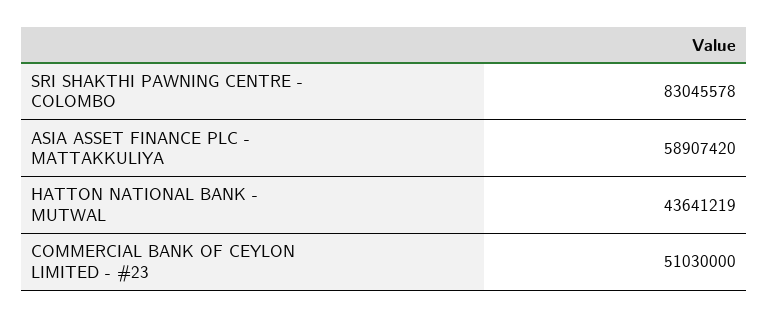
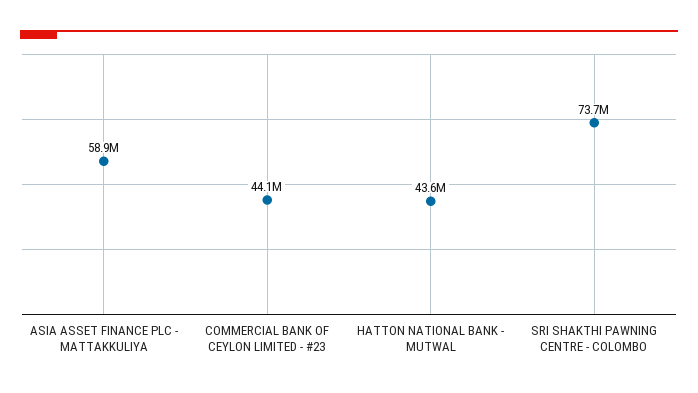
SRI SHAKTHI PAWNING CENTRE - COLOMBO: 83045578 -> 73700000
COMMERCIAL BANK OF CEYLON LIMITED - #23: 51030000 -> 44100000

